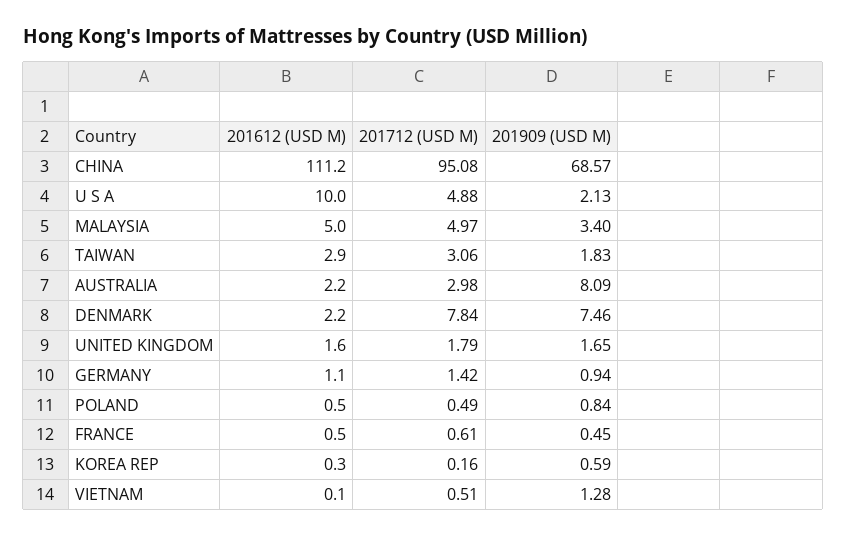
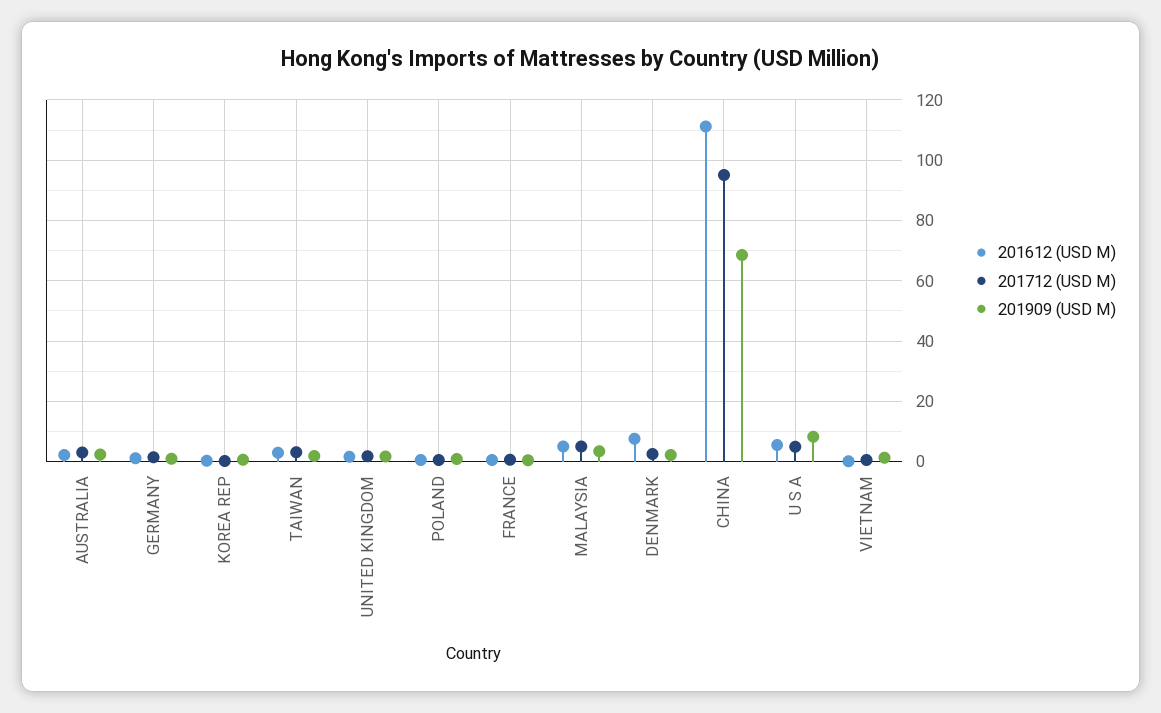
201612 (USD M), U S A: 10 -> 6
201909 (USD M), U S A: 2.13 -> 8
201909 (USD M), AUSTRALIA: 8.09 -> 2
201612 (USD M), DENMARK: 2.2 -> 8
201712 (USD M), DENMARK: 7.84 -> 2
201909 (USD M), DENMARK: 7.46 -> 2

